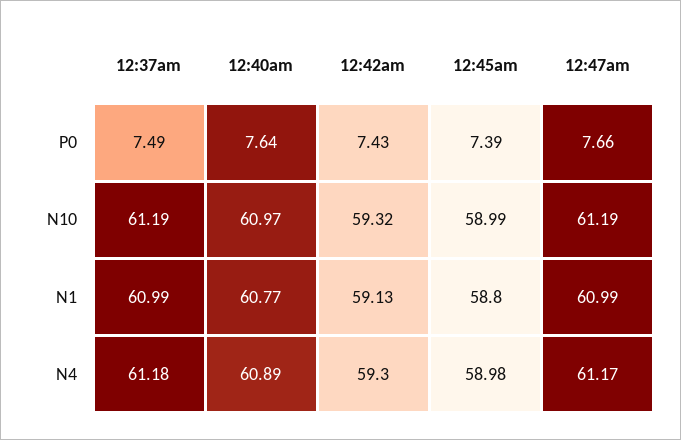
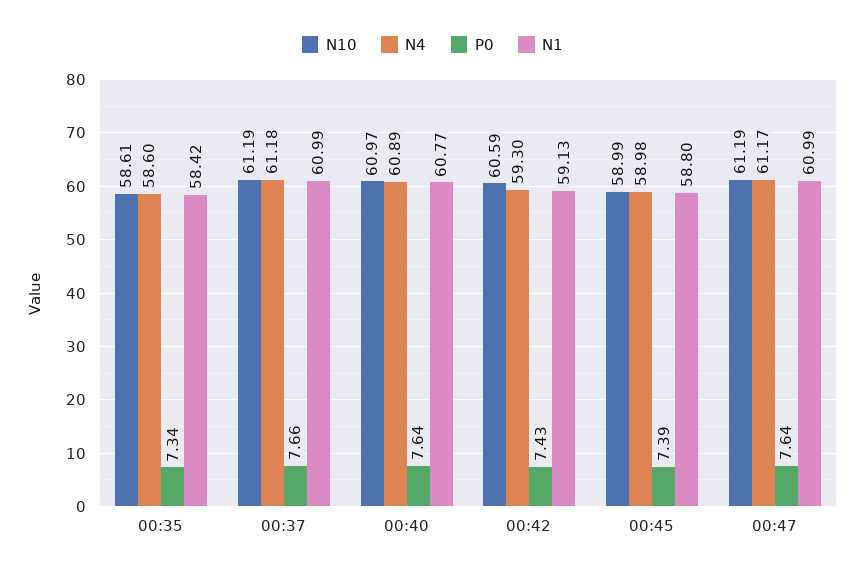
P0, 12:37am: 7.49 -> 7.66
P0, 12:47am: 7.66 -> 7.64
N10, 12:42am: 59.32 -> 60.59
N10, 00:35: none -> 58.61
N4, 00:35: none -> 58.6
P0, 00:35: none -> 7.34
N1, 00:35: none -> 58.42

